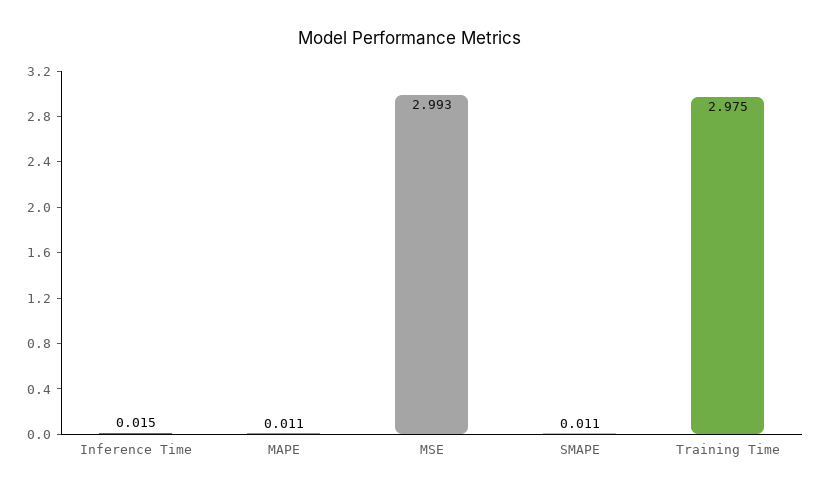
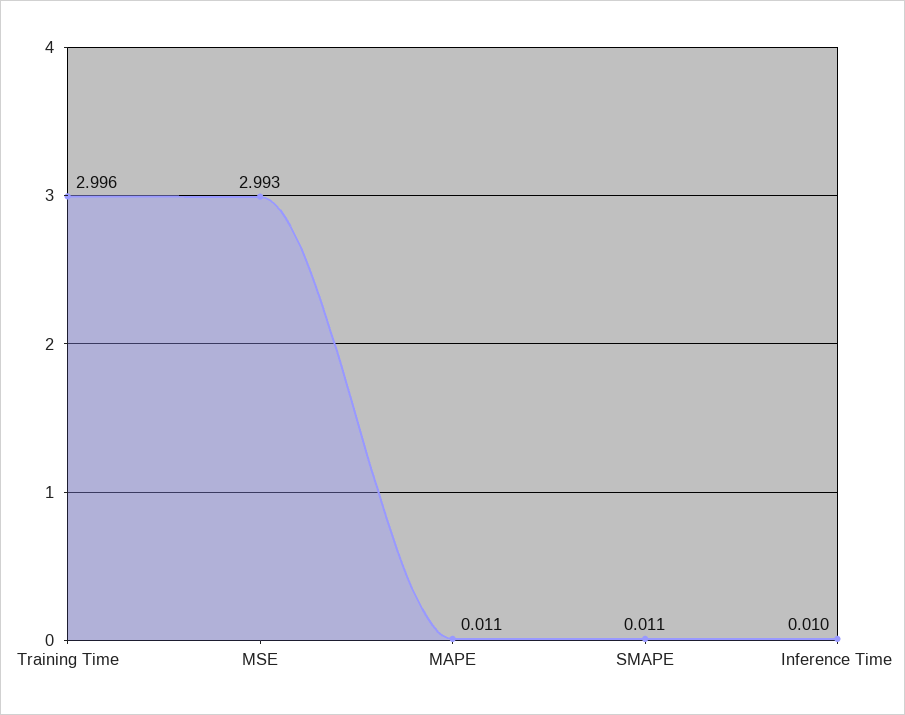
Inference Time: 0.015 -> 0.01
Training Time: 2.975 -> 2.996

